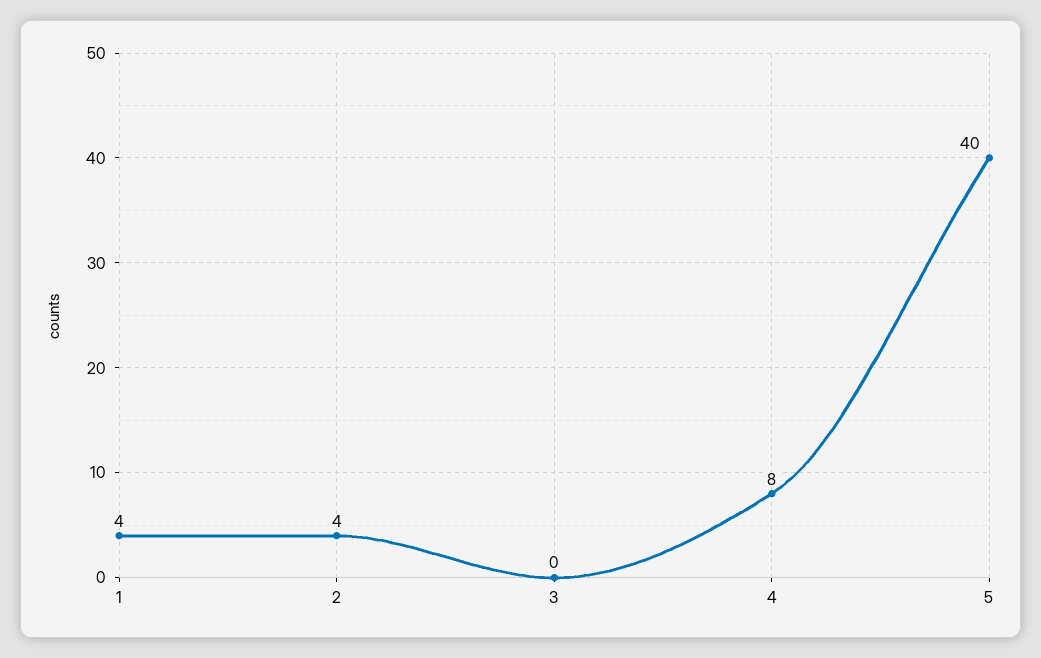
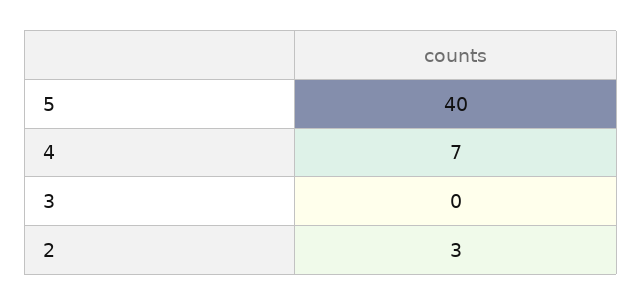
1: 4 -> none
2: 4 -> 3
4: 8 -> 7

